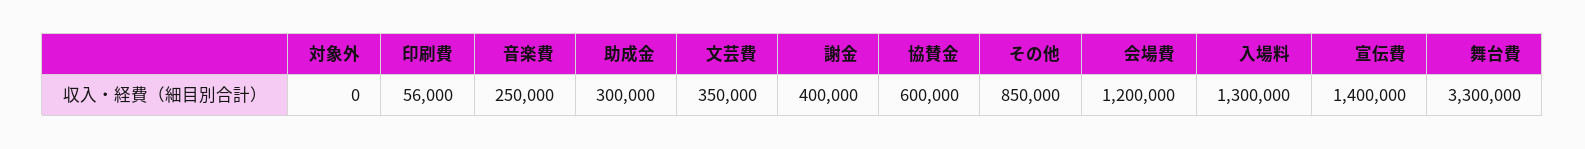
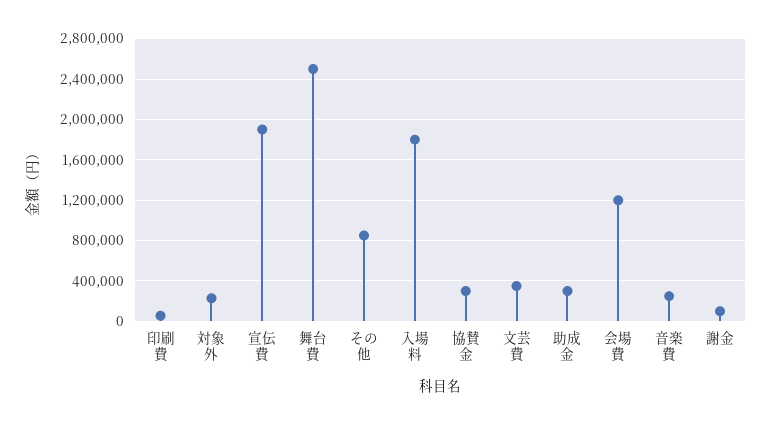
対象外: 0 -> 200000
謝金: 400000 -> 100000
協賛金: 600000 -> 300000
入場料: 1300000 -> 1800000
宣伝費: 1400000 -> 1900000
舞台費: 3300000 -> 2500000

